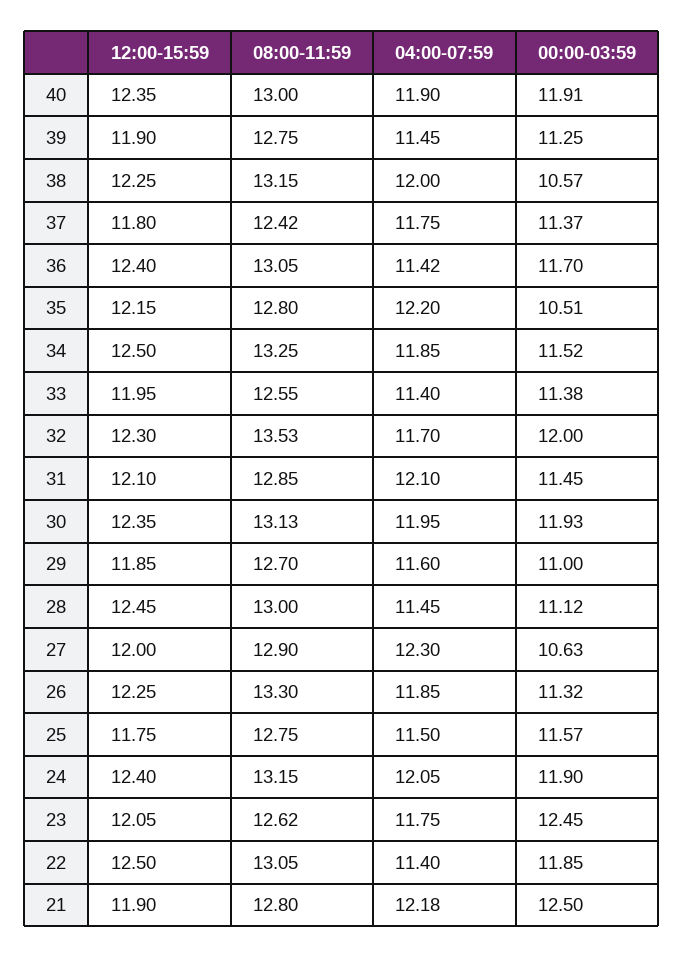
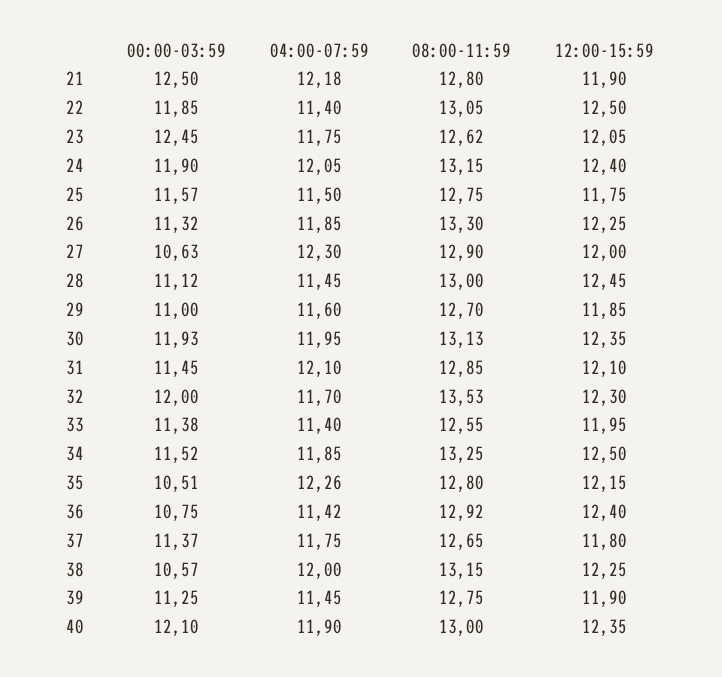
00:00-03:59, 40: 11.91 -> 12.1
08:00-11:59, 37: 12.42 -> 12.65
08:00-11:59, 36: 13.05 -> 12.92
00:00-03:59, 36: 11.7 -> 10.75
04:00-07:59, 35: 12.2 -> 12.26

